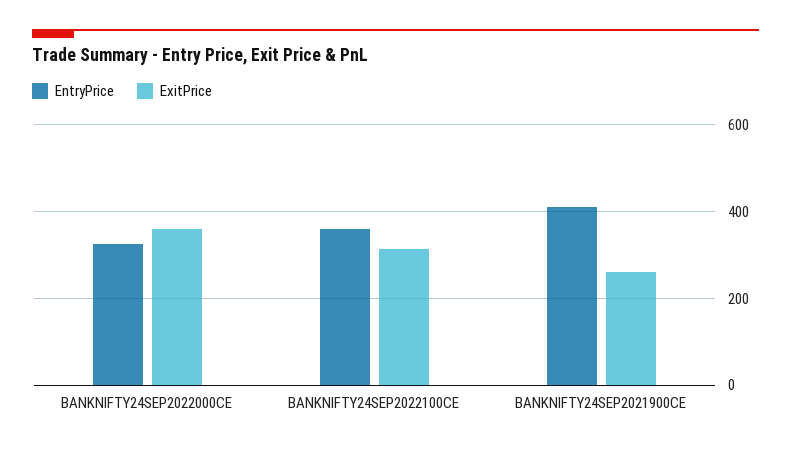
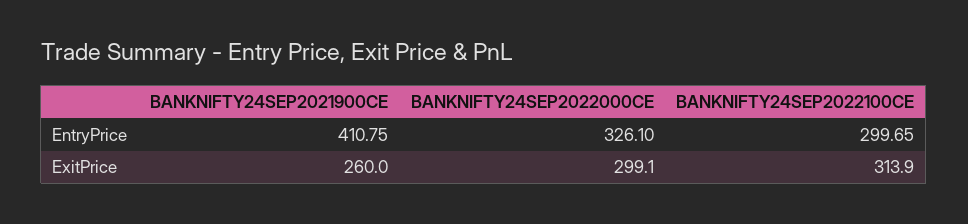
ExitPrice, BANKNIFTY24SEP2022000CE: 360 -> 299.1
EntryPrice, BANKNIFTY24SEP2022100CE: 360 -> 299.65

